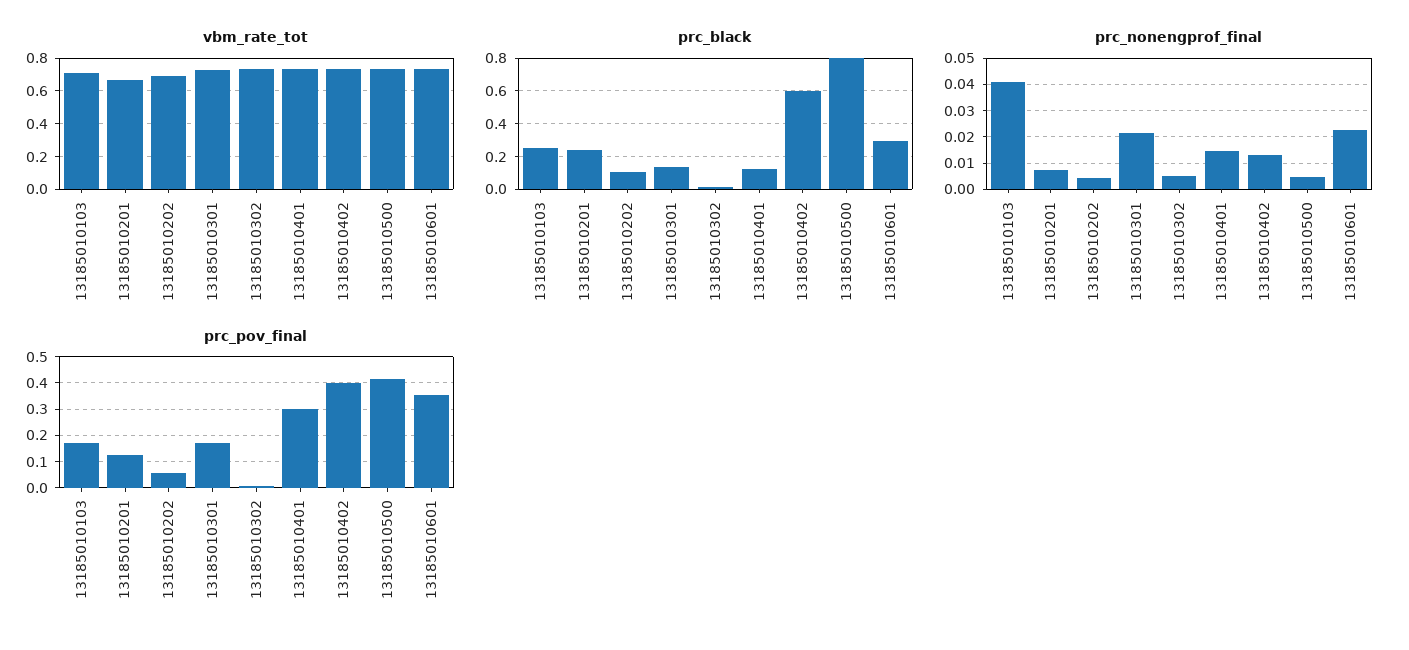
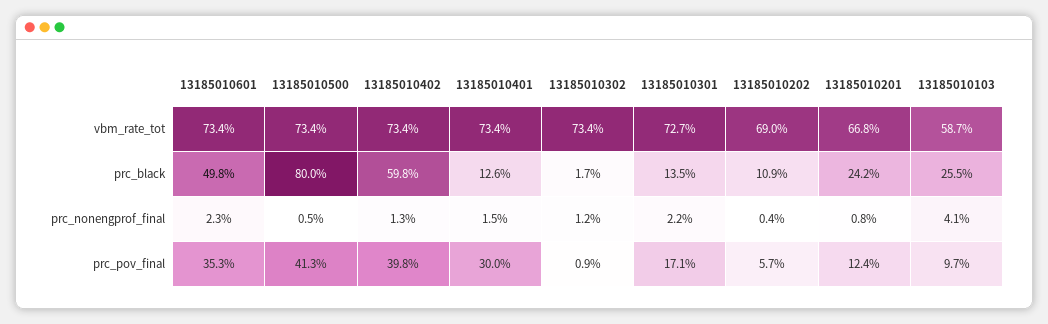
vbm_rate_tot, 13185010103: 0.7 -> 0.587
prc_black, 13185010601: 0.3 -> 0.498
prc_nonengprof_final, 13185010302: 0.005 -> 0.012
prc_pov_final, 13185010103: 0.175 -> 0.097

